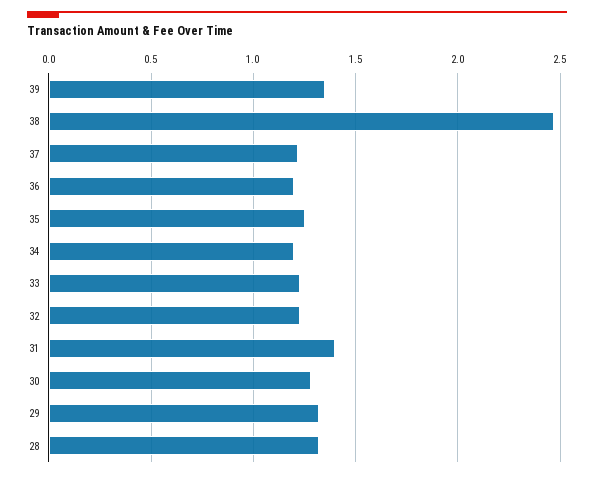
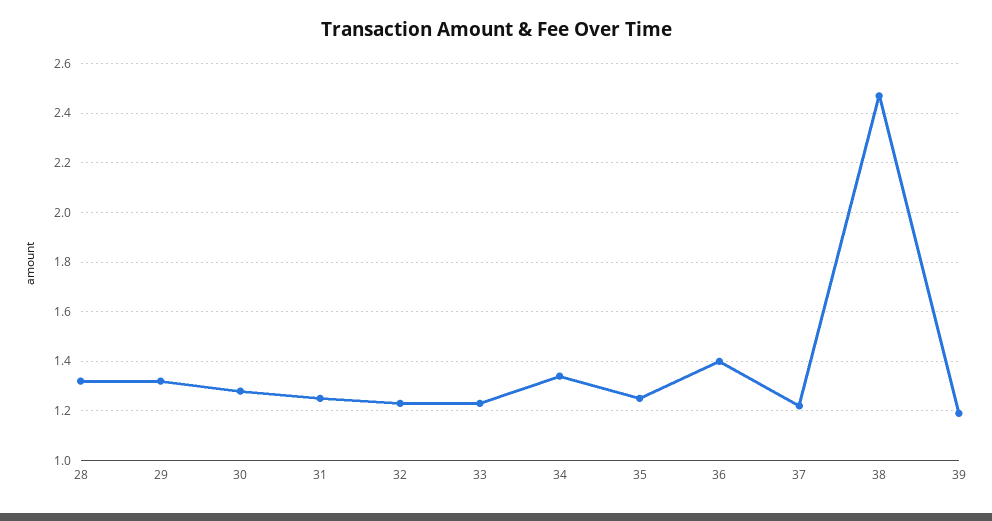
39: 1.35 -> 1.2
36: 1.2 -> 1.4
34: 1.2 -> 1.35
31: 1.4 -> 1.25

